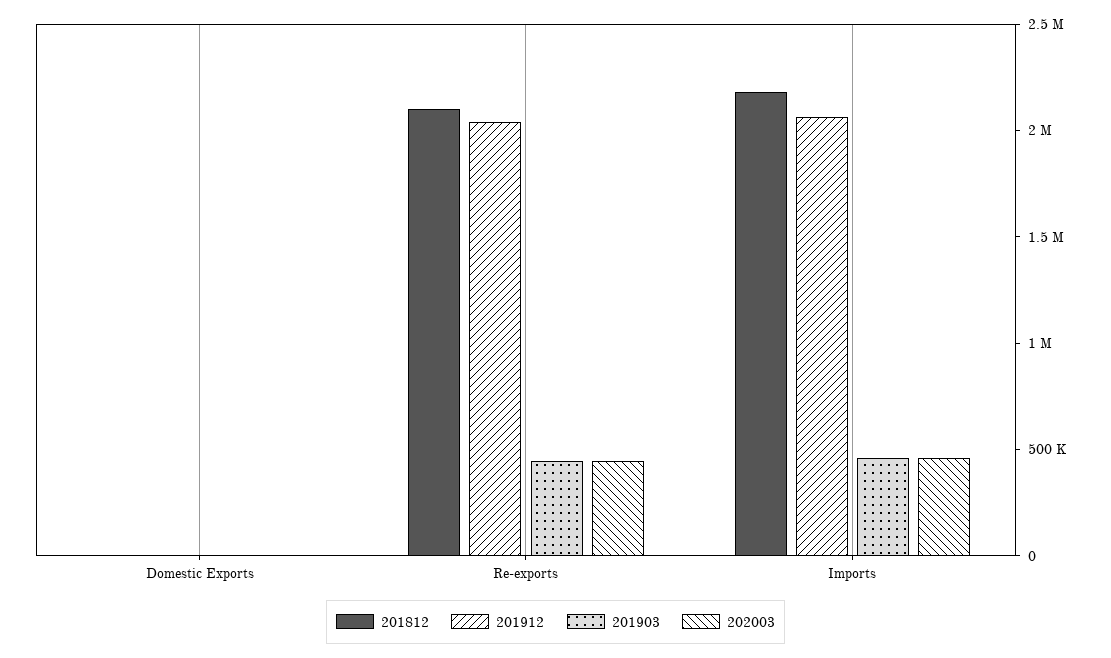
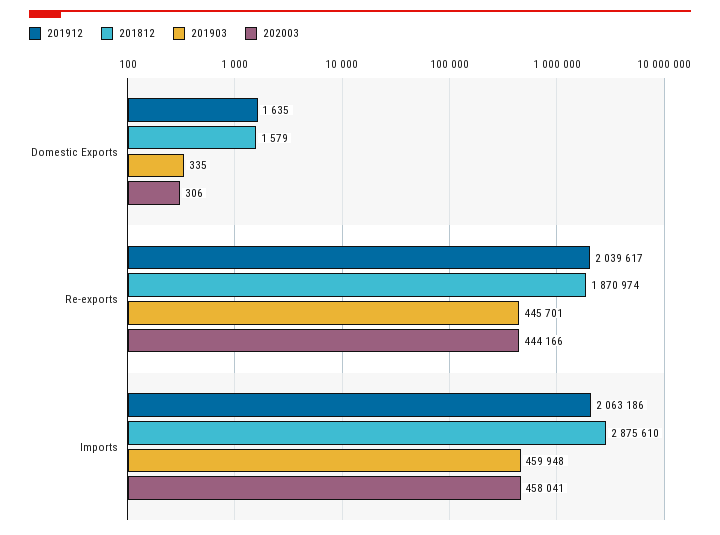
201812, Re-exports: 2100000 -> 1870974
201812, Imports: 2200000 -> 2875610

